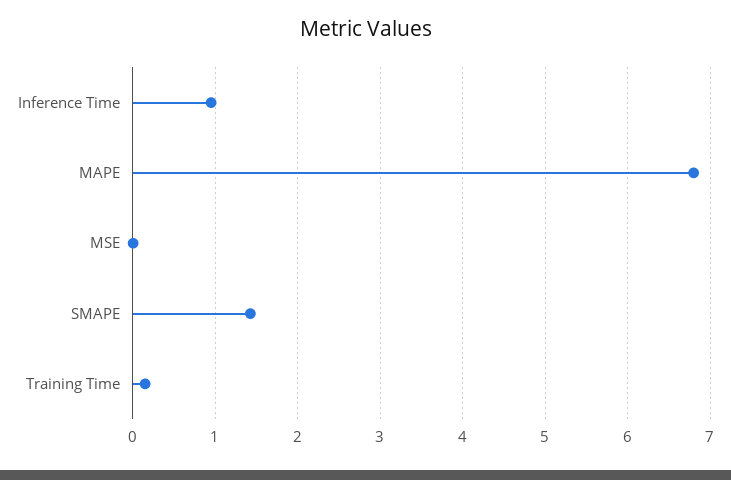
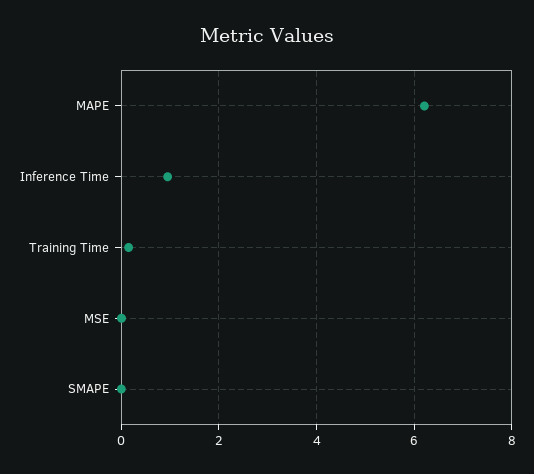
MAPE: 6.8 -> 6.2
SMAPE: 1.4 -> 0

